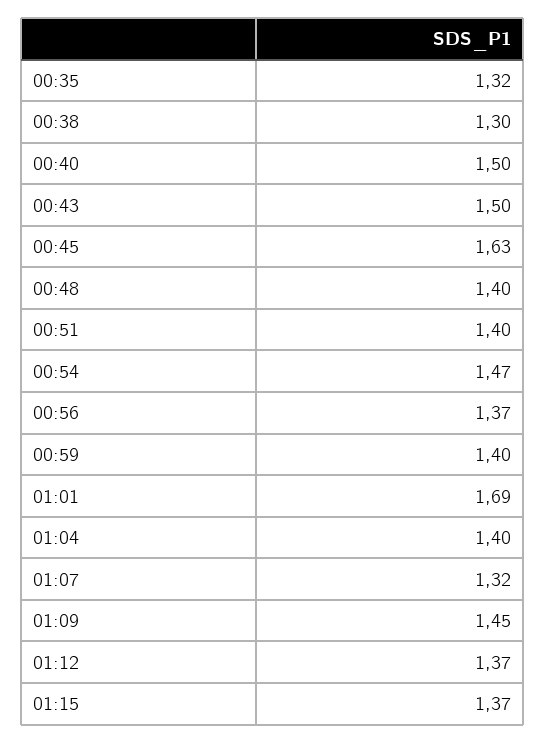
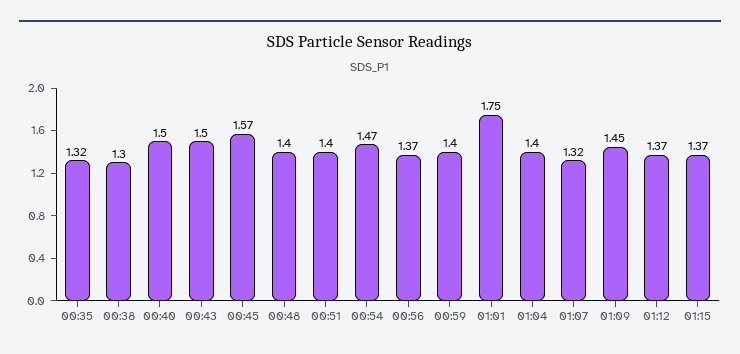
00:45: 1.63 -> 1.57
01:01: 1.69 -> 1.75

